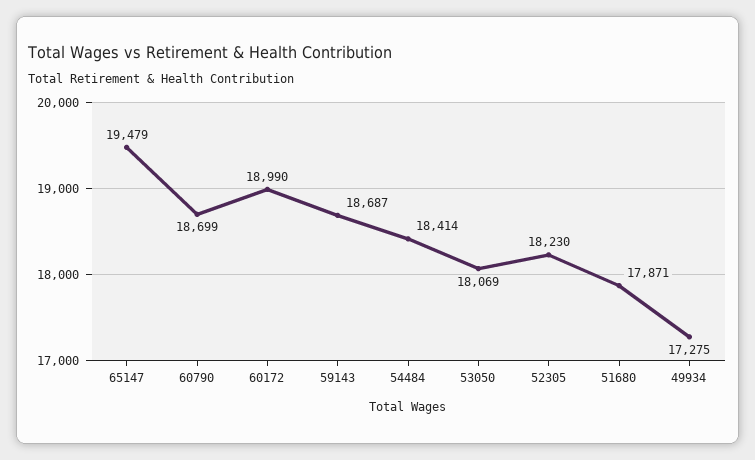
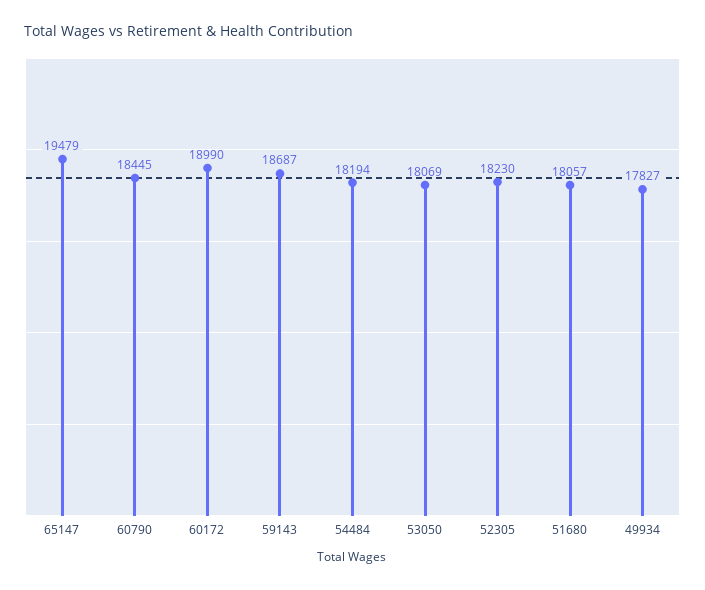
60790: 18699 -> 18445
54484: 18414 -> 18194
51680: 17871 -> 18057
49934: 17275 -> 17827

